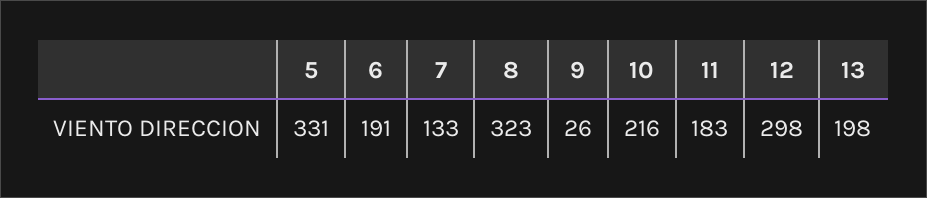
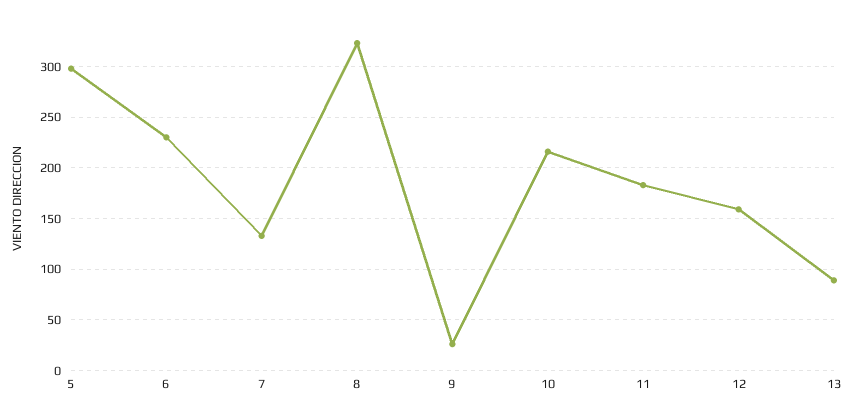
5: 331 -> 300
6: 191 -> 230
12: 298 -> 160
13: 198 -> 90

